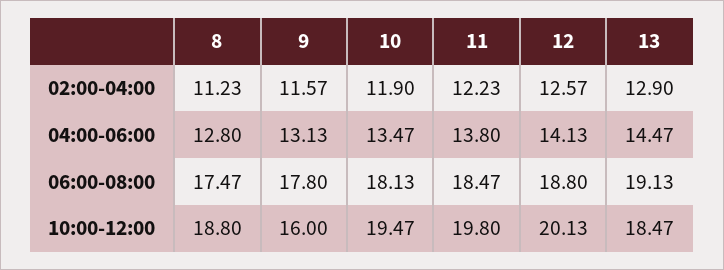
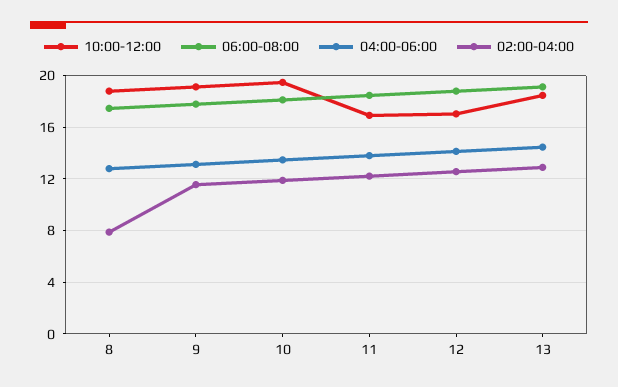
02:00-04:00, 8: 11.23 -> 8
10:00-12:00, 9: 16 -> 19
10:00-12:00, 11: 19.8 -> 17
10:00-12:00, 12: 20.13 -> 17

